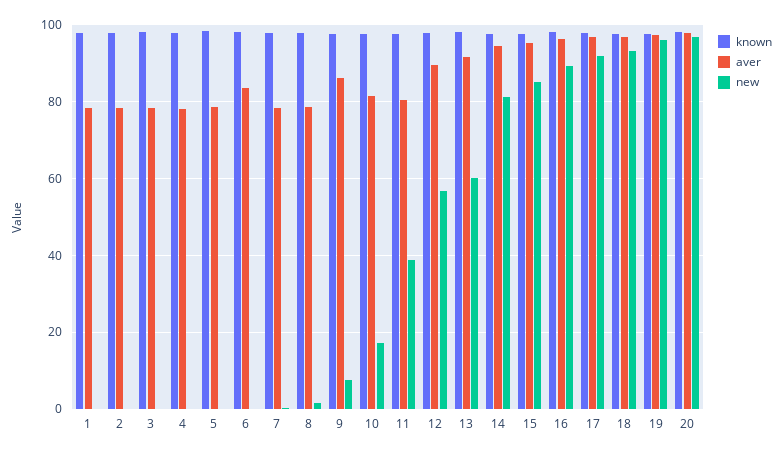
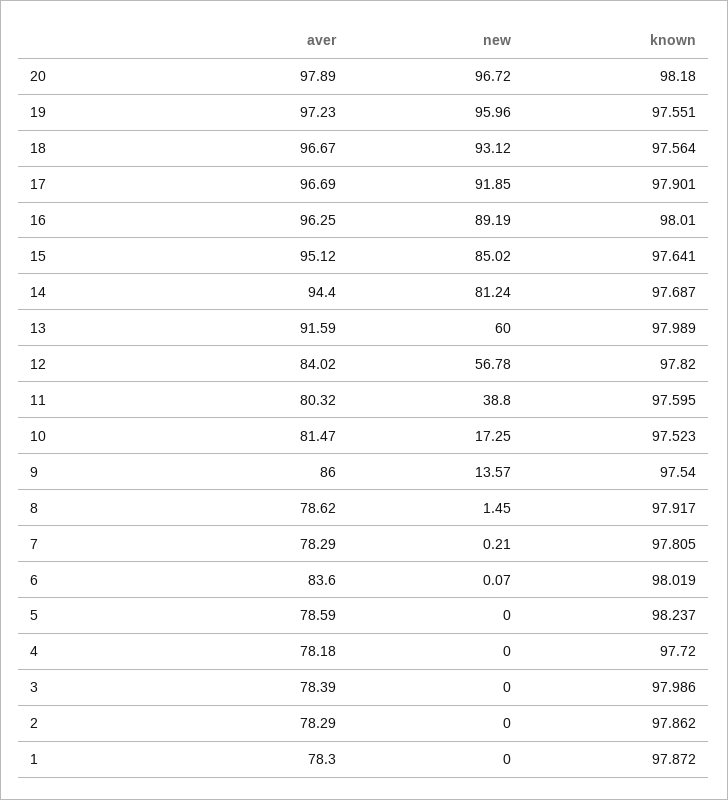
new, 9: 8 -> 13.57
aver, 12: 90 -> 84.02

